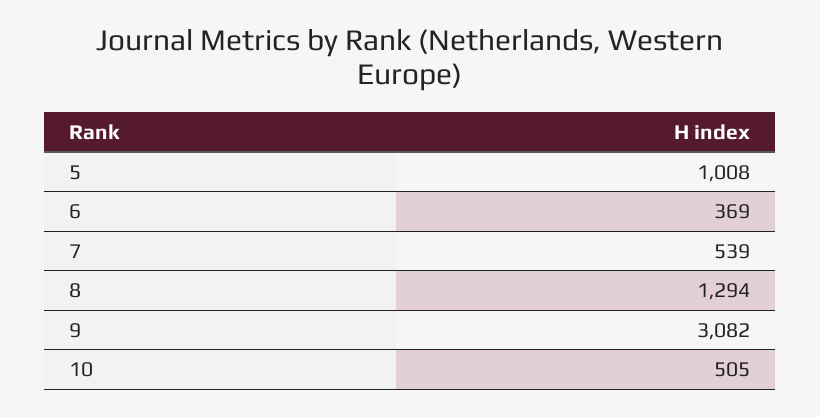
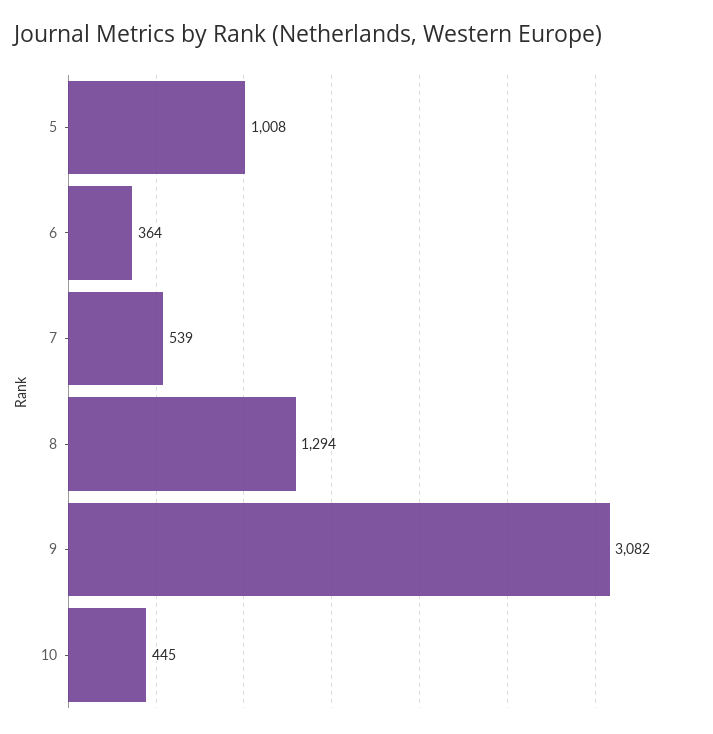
6: 369 -> 364
10: 505 -> 445

